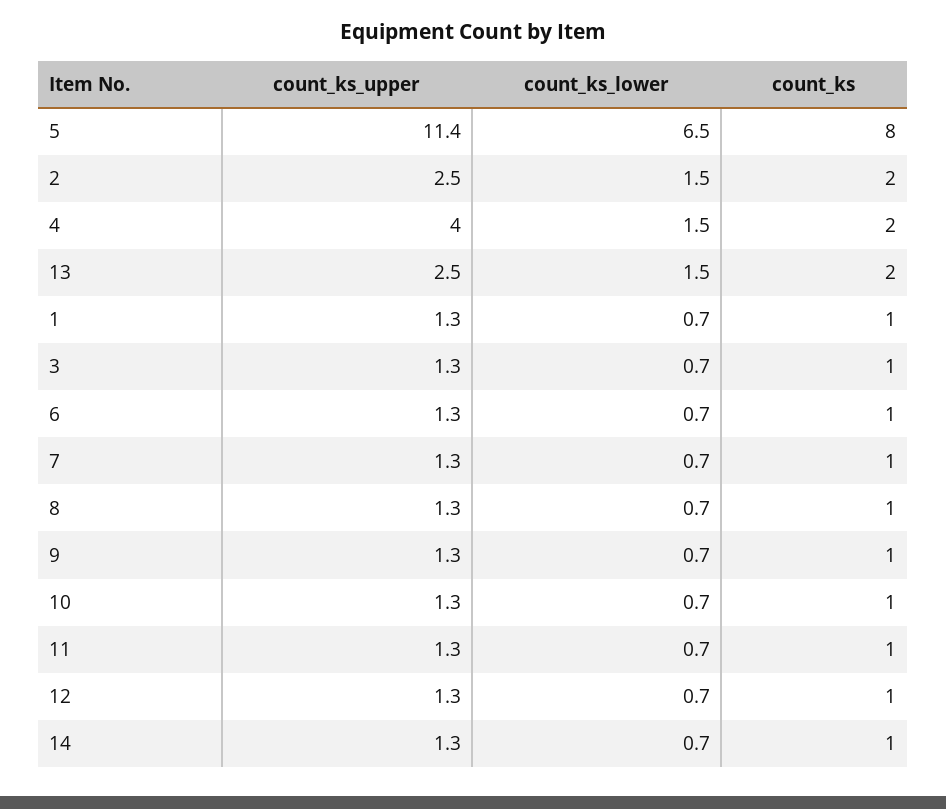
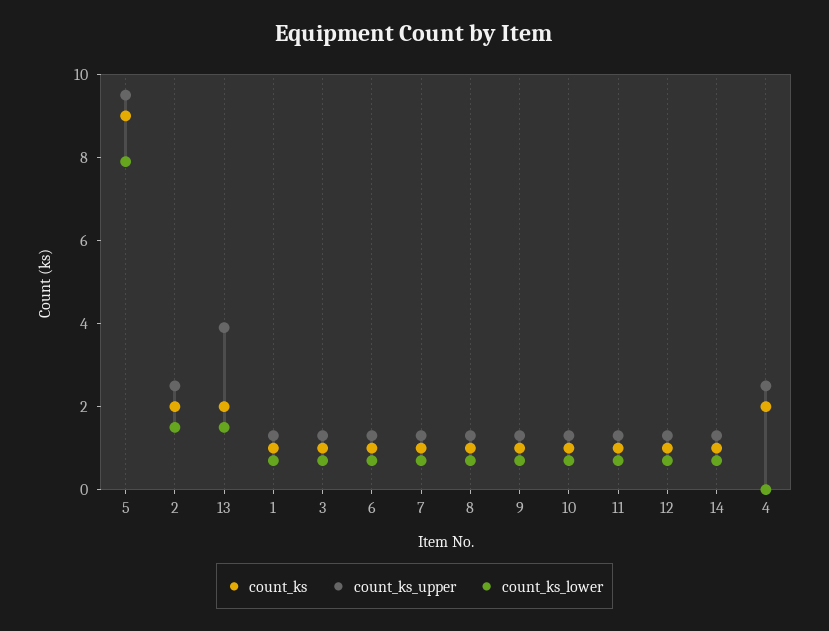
count_ks_upper, 5: 11.4 -> 9.5
count_ks_lower, 5: 6.5 -> 8
count_ks, 5: 8 -> 9
count_ks_upper, 4: 4 -> 2.5
count_ks_lower, 4: 1.5 -> 0
count_ks_upper, 13: 2.5 -> 4

